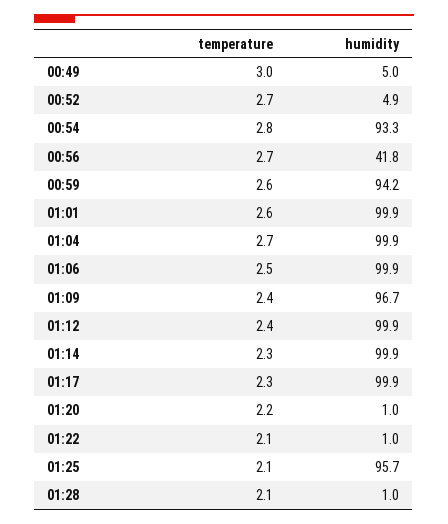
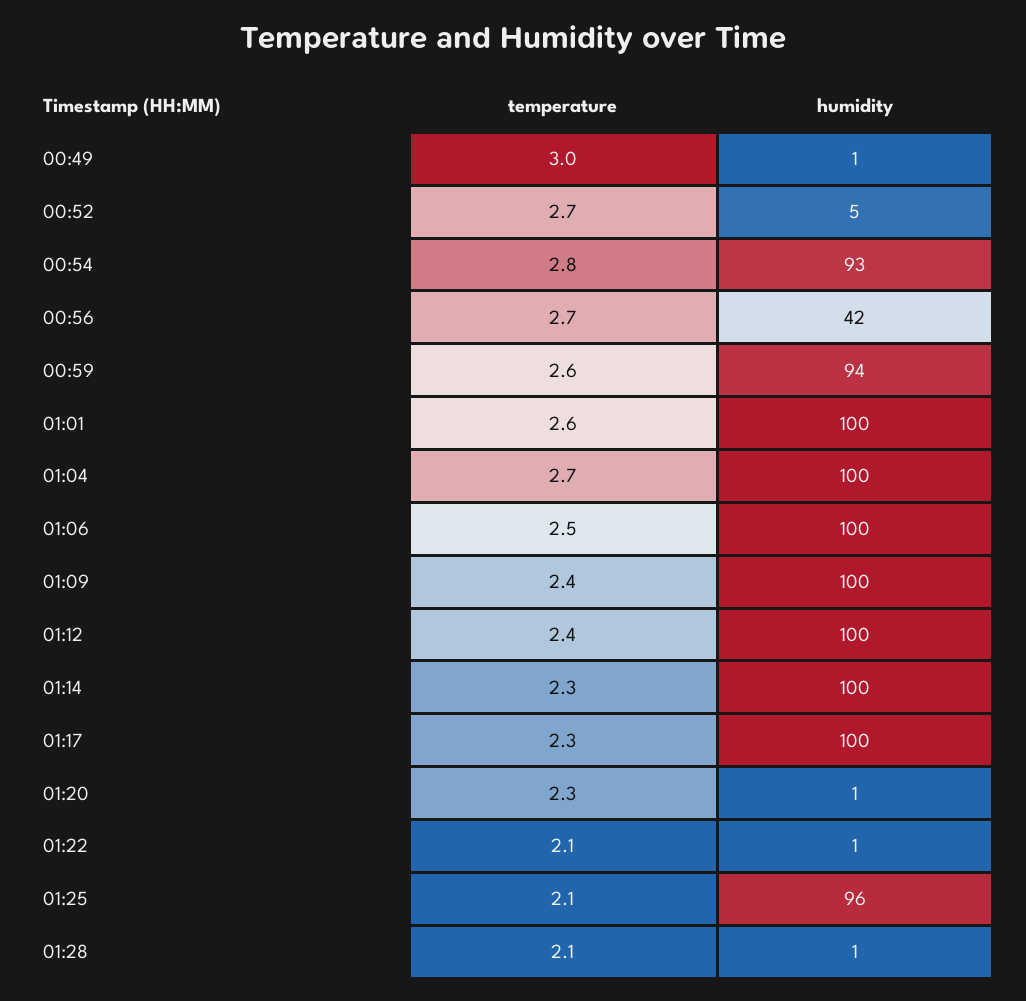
humidity, 00:49: 5 -> 1
humidity, 01:09: 96.7 -> 100
temperature, 01:20: 2.2 -> 2.3

